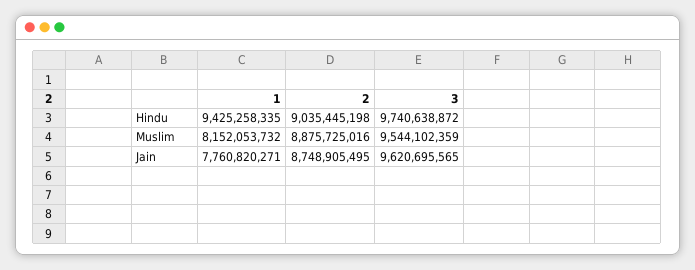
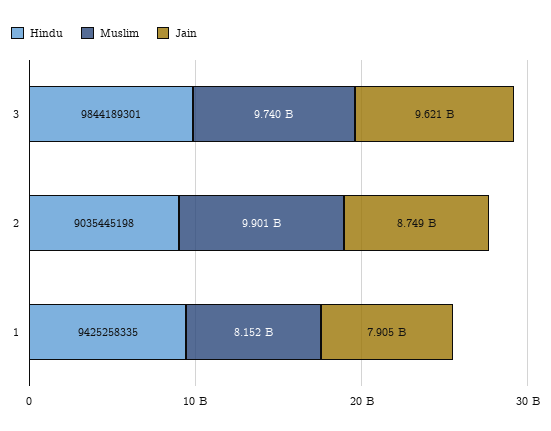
Hindu, 3: 9740638872 -> 9844189301
Muslim, 2: 8875725016 -> 9901000000
Muslim, 3: 9544102359 -> 9740000000
Jain, 1: 7760820271 -> 7905000000

